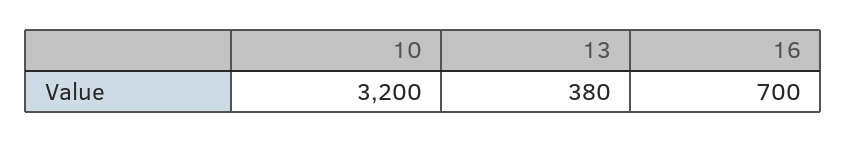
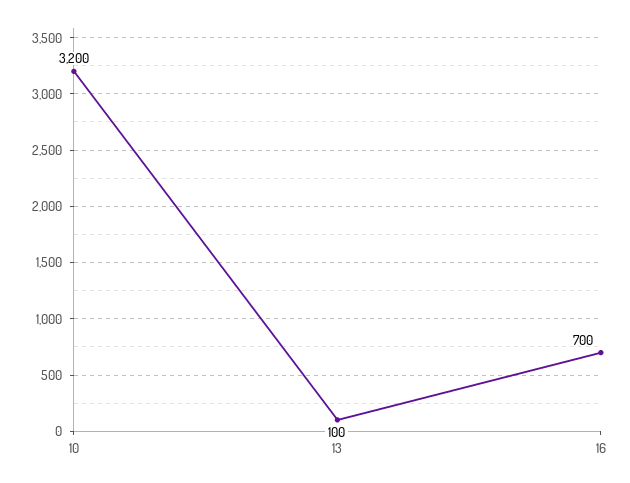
13: 380 -> 100

